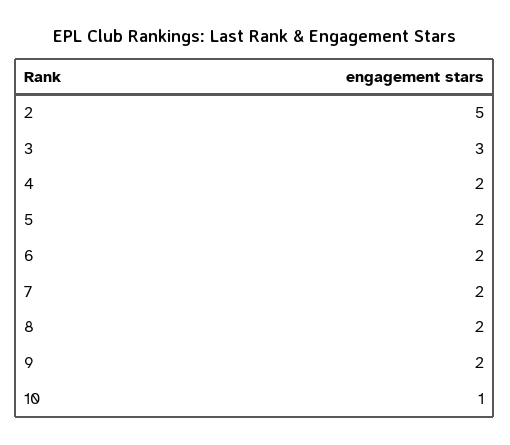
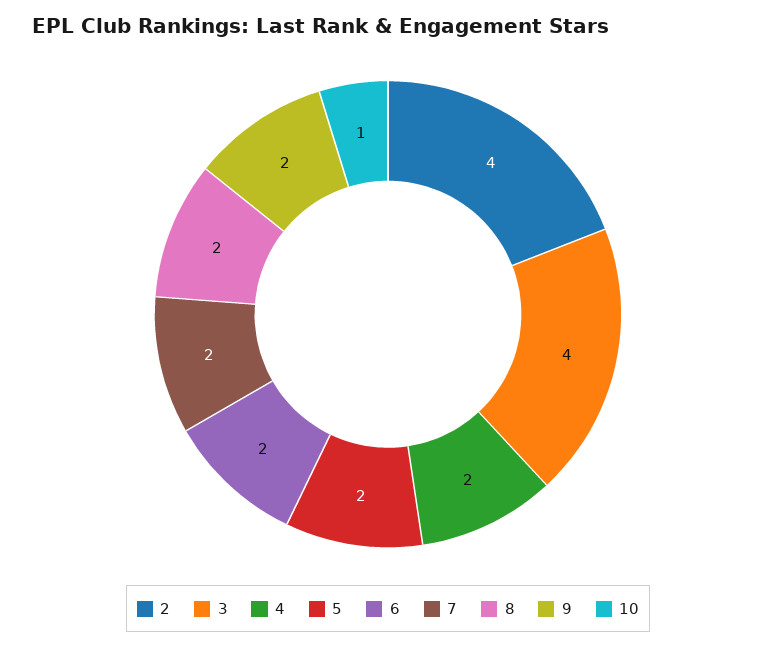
2: 5 -> 4
3: 3 -> 4

